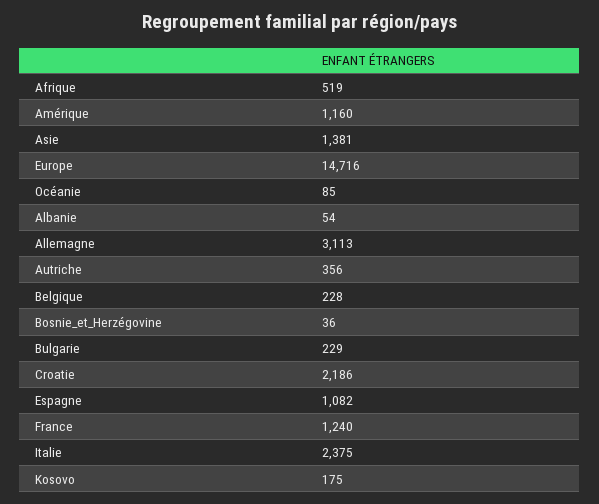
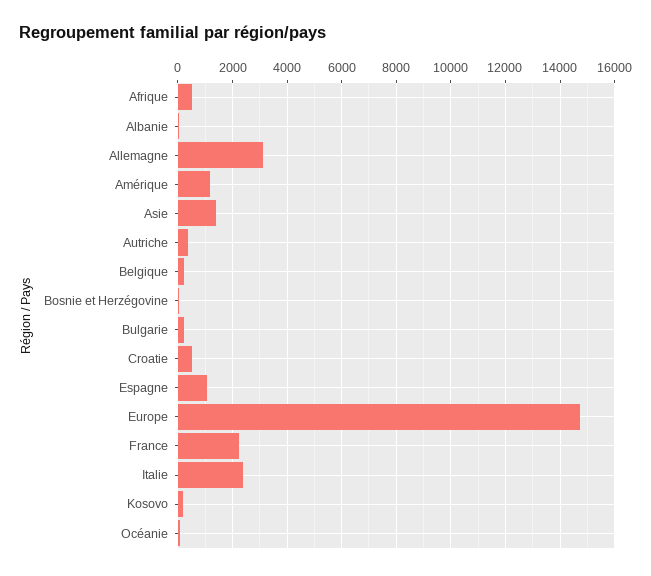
Croatie: 2186 -> 500
France: 1240 -> 2250

